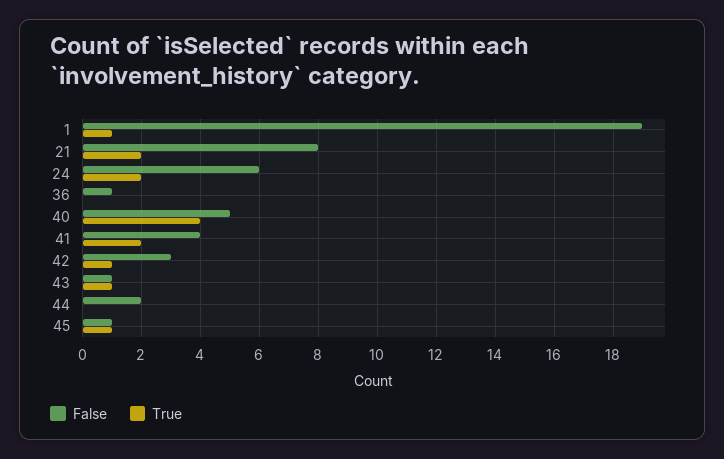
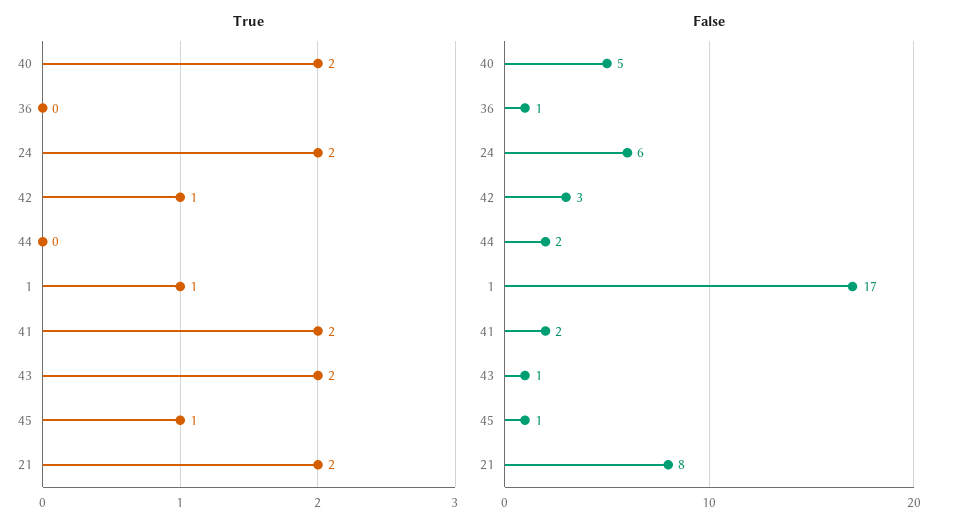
False, 1: 19 -> 17
True, 40: 4 -> 2
False, 41: 4 -> 2
True, 43: 1 -> 2

